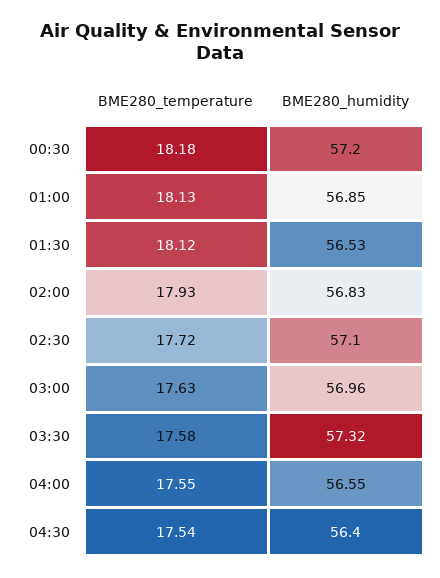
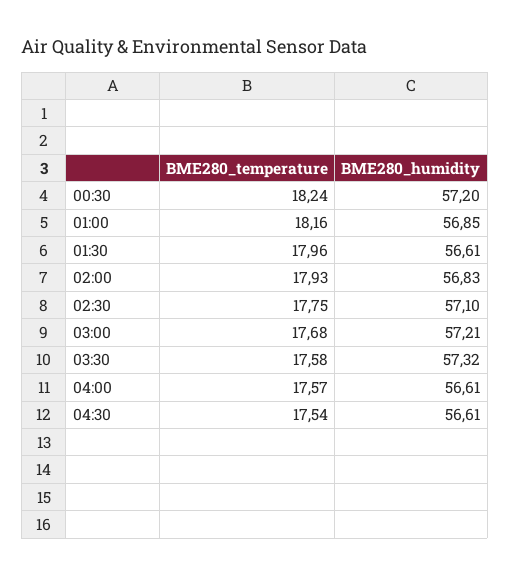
BME280_temperature, 00:30: 18.18 -> 18.24
BME280_temperature, 01:00: 18.13 -> 18.16
BME280_temperature, 01:30: 18.12 -> 17.96
BME280_humidity, 01:30: 56.53 -> 56.61
BME280_temperature, 02:30: 17.72 -> 17.75
BME280_temperature, 03:00: 17.63 -> 17.68
BME280_humidity, 03:00: 56.96 -> 57.21
BME280_temperature, 04:00: 17.55 -> 17.57
BME280_humidity, 04:00: 56.55 -> 56.61
BME280_humidity, 04:30: 56.4 -> 56.61

